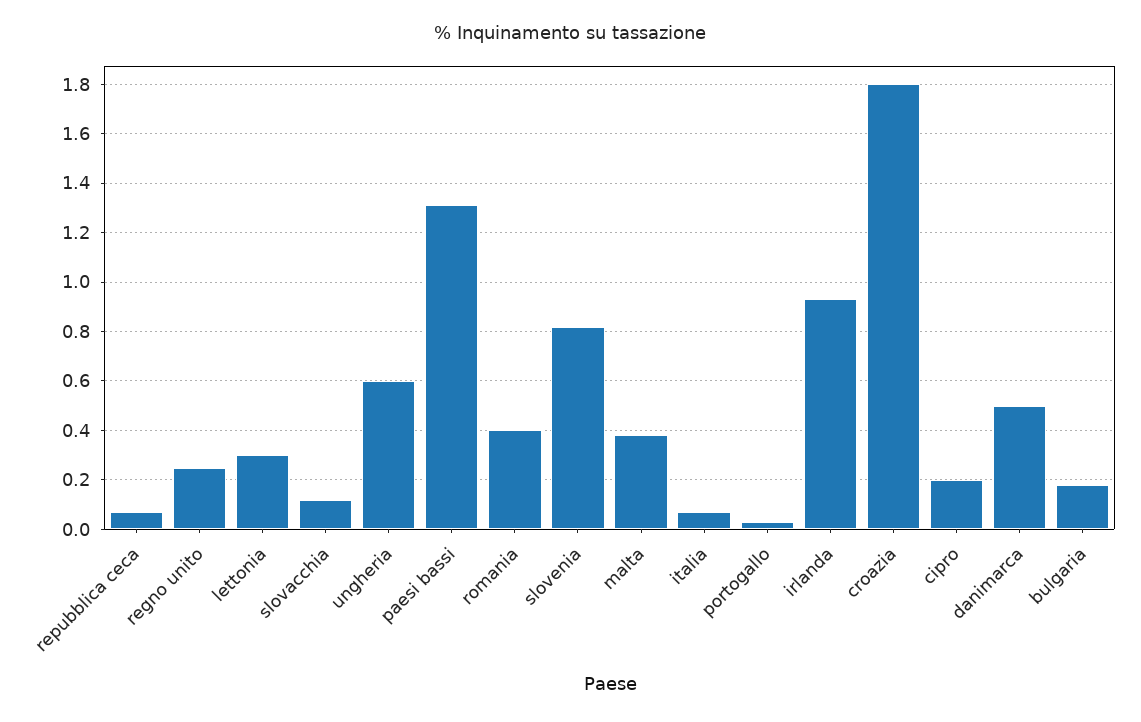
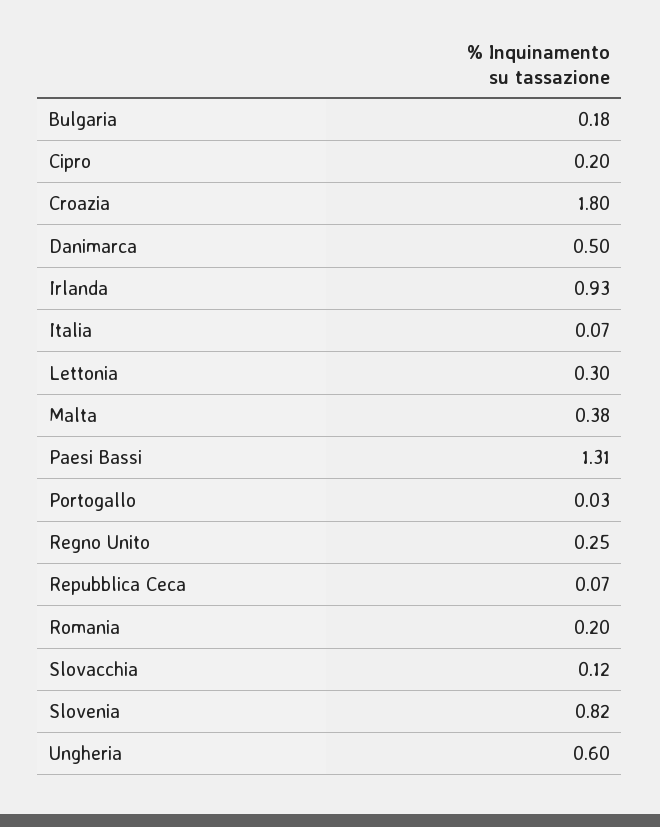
romania: 0.4 -> 0.2

